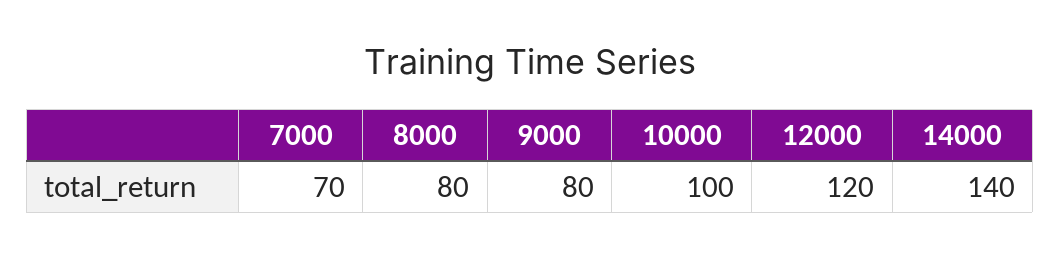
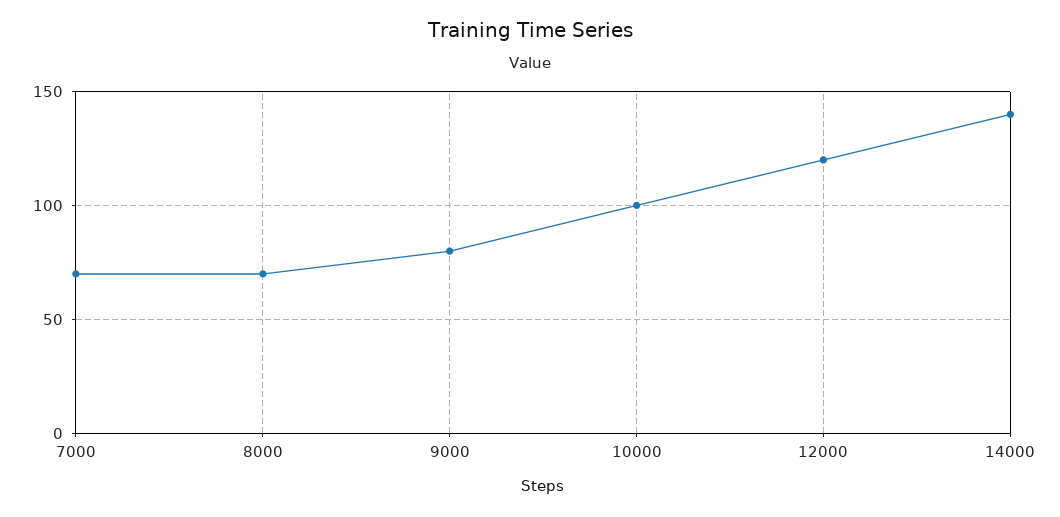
8000: 80 -> 70

